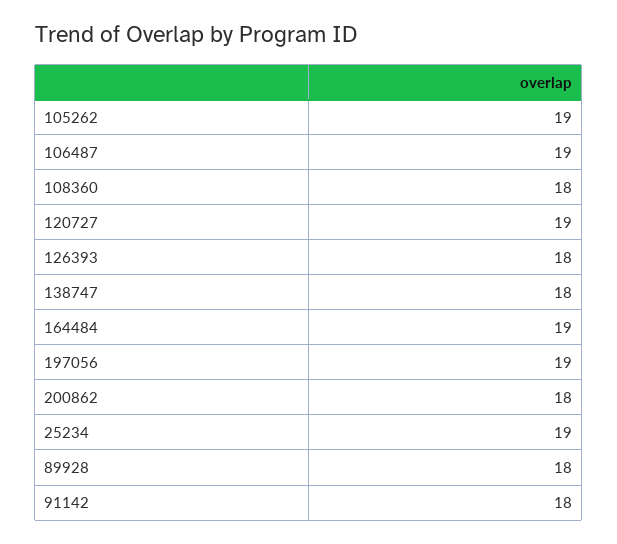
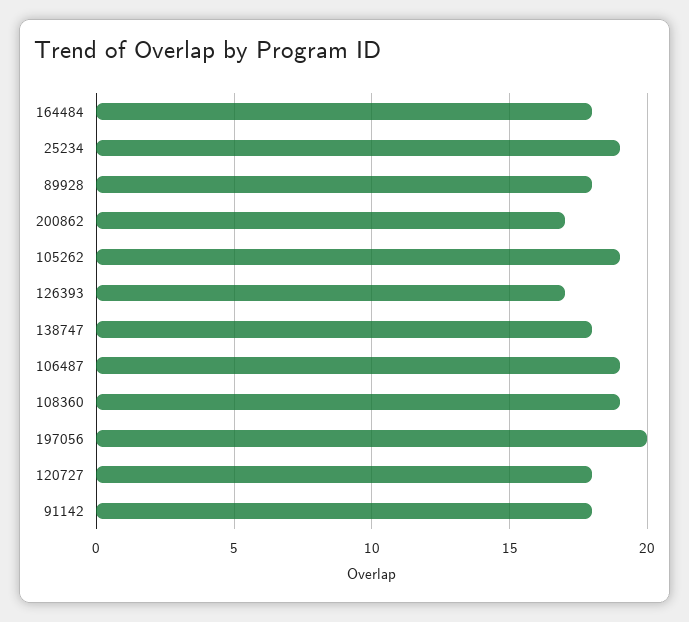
108360: 18 -> 19
120727: 19 -> 18
126393: 18 -> 17
164484: 19 -> 18
197056: 19 -> 20
200862: 18 -> 17

